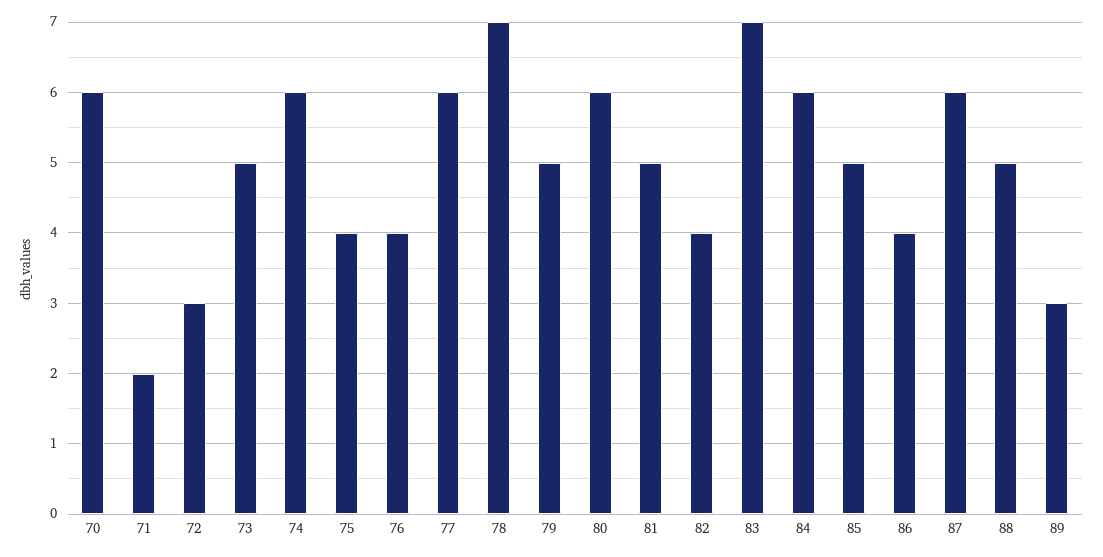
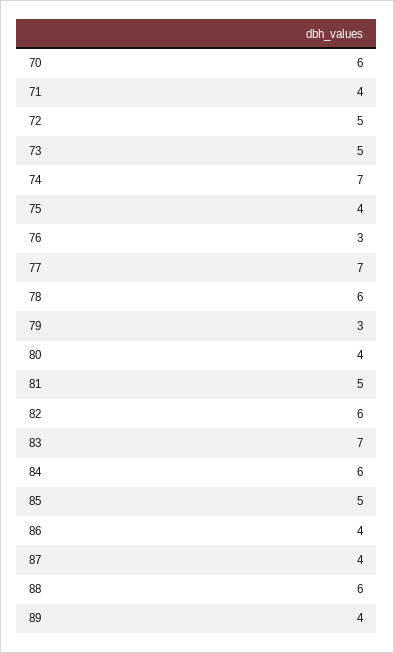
71: 2 -> 4
72: 3 -> 5
74: 6 -> 7
76: 4 -> 3
77: 6 -> 7
78: 7 -> 6
79: 5 -> 3
80: 6 -> 4
82: 4 -> 6
87: 6 -> 4
88: 5 -> 6
89: 3 -> 4

